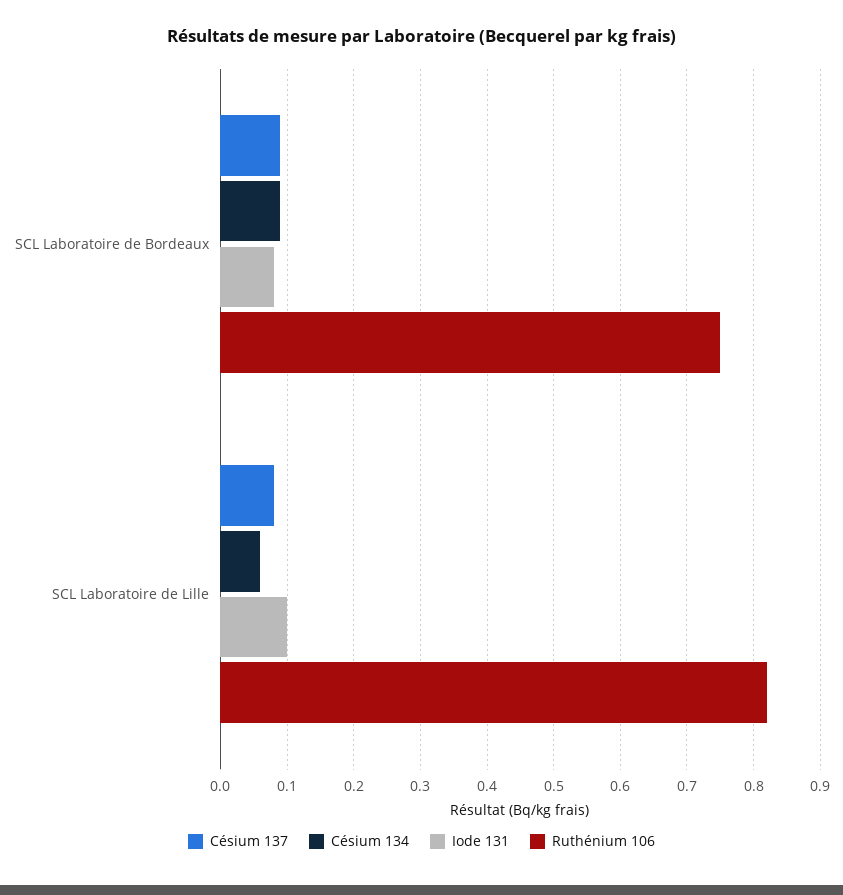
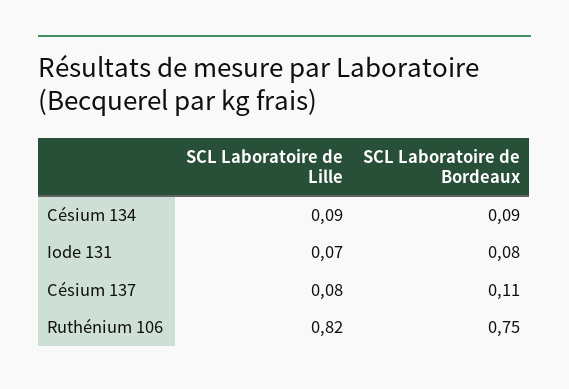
Césium 137, SCL Laboratoire de Bordeaux: 0.09 -> 0.11
Césium 134, SCL Laboratoire de Lille: 0.06 -> 0.09
Iode 131, SCL Laboratoire de Lille: 0.1 -> 0.07

